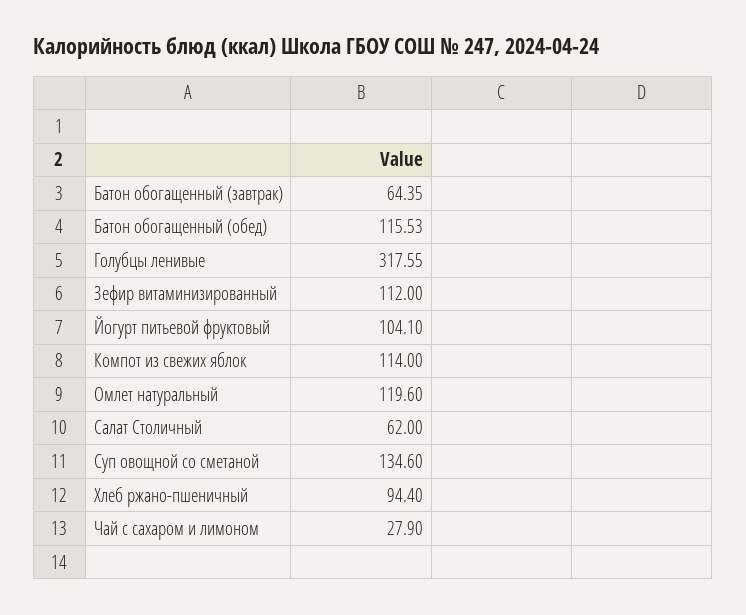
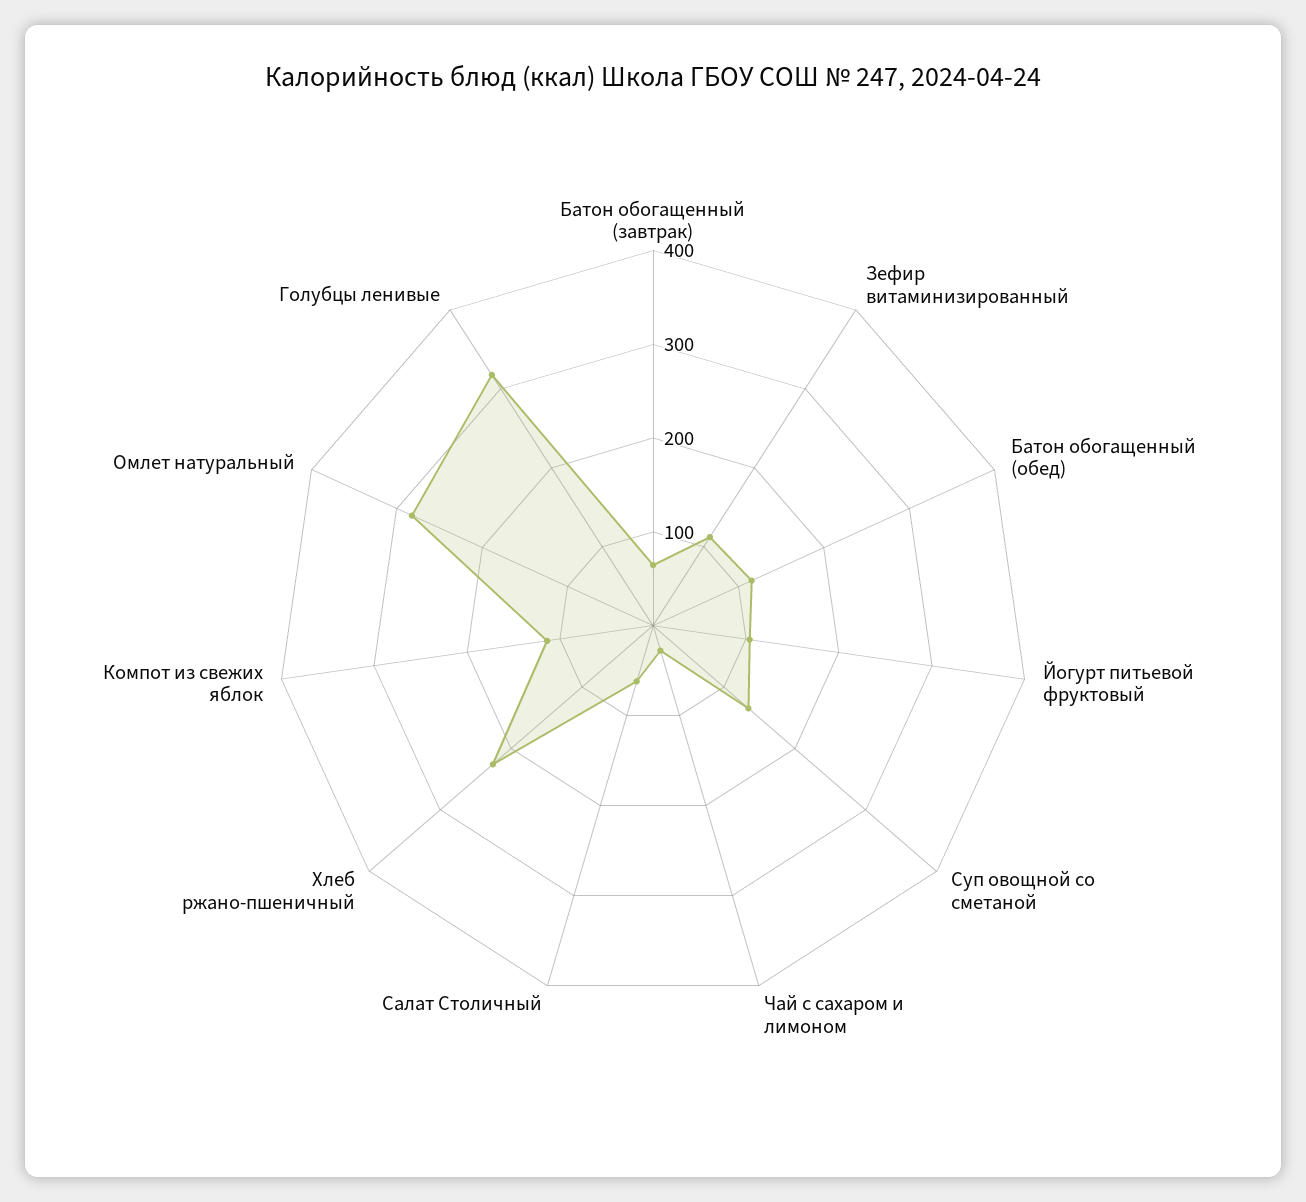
Омлет натуральный: 119.6 -> 280
Хлеб ржано-пшеничный: 94.4 -> 220

